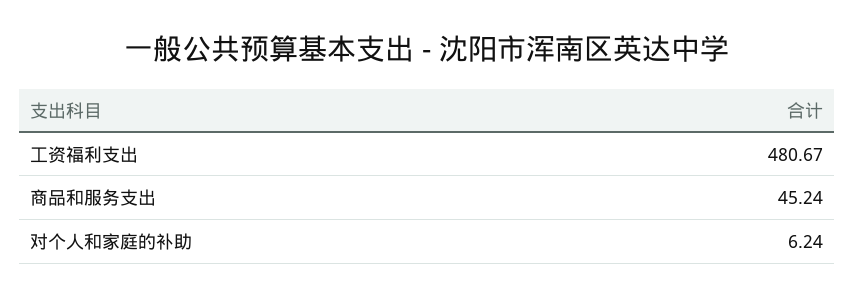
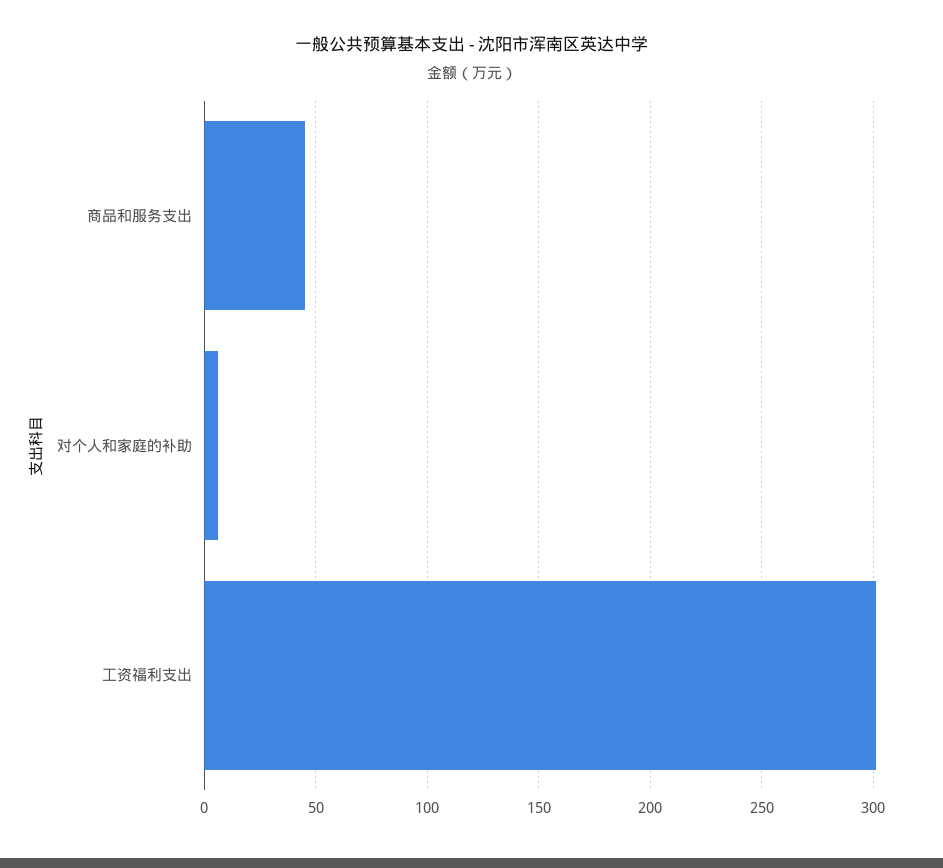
工资福利支出: 480.67 -> 300

